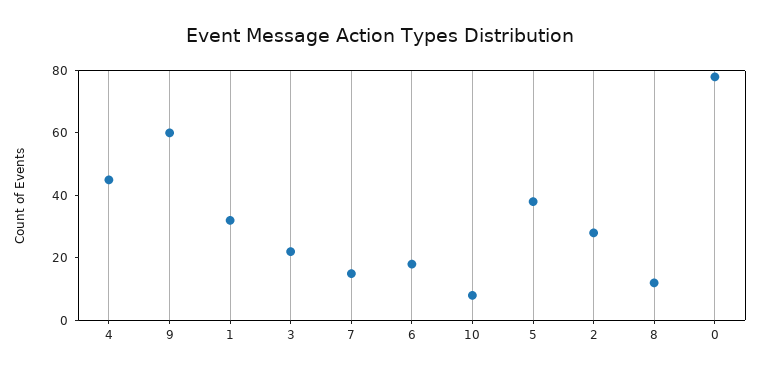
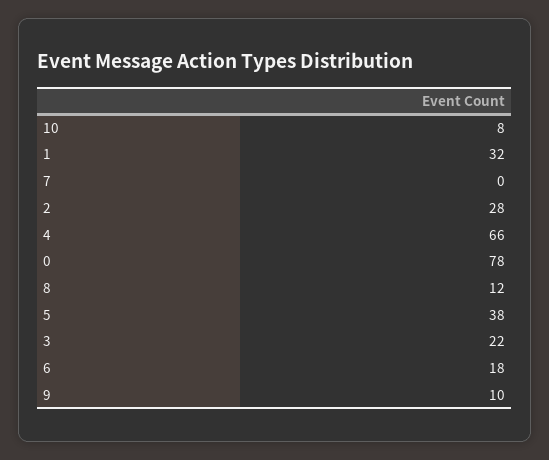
4: 45 -> 66
9: 60 -> 10
7: 15 -> 0

